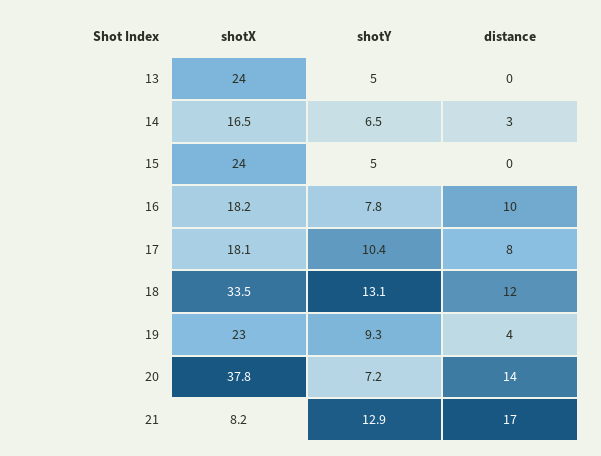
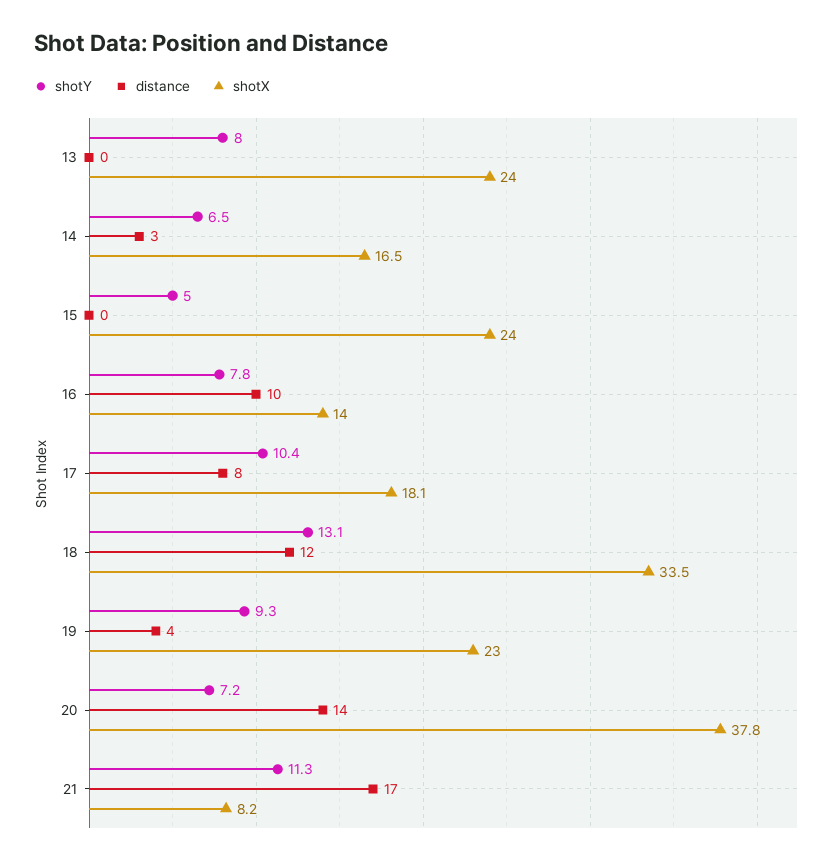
shotY, 13: 5 -> 8
shotX, 16: 18.2 -> 14
shotY, 21: 12.9 -> 11.3

